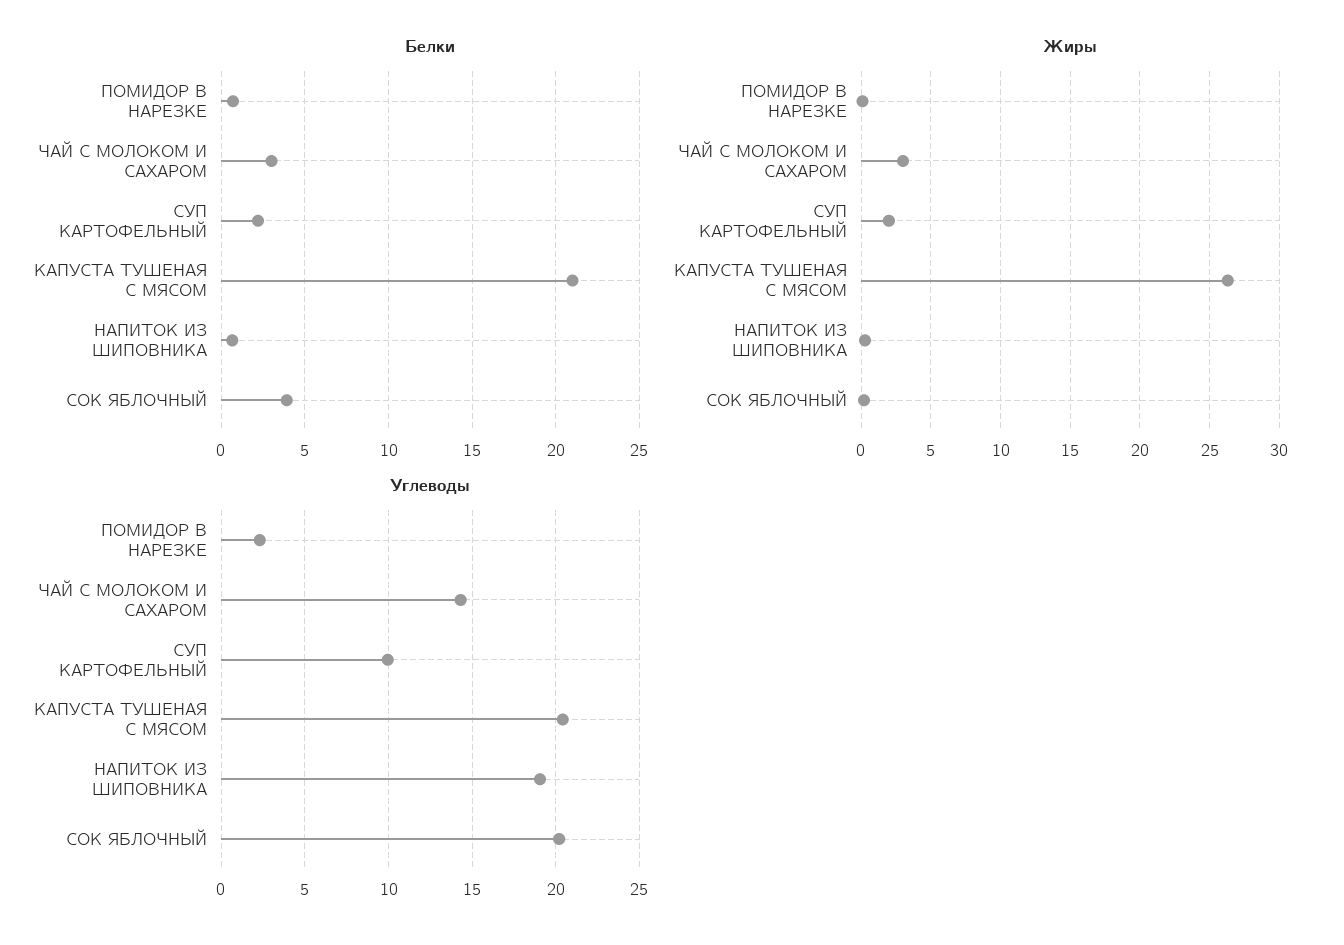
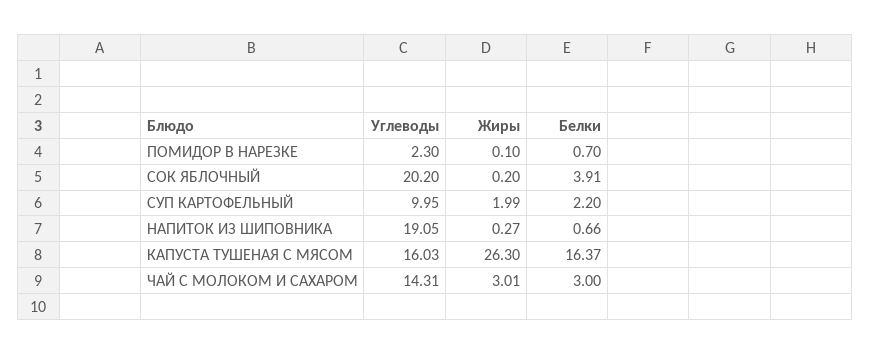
Белки, КАПУСТА ТУШЕНАЯ С МЯСОМ: 21 -> 16.37
Углеводы, КАПУСТА ТУШЕНАЯ С МЯСОМ: 20.5 -> 16.03

